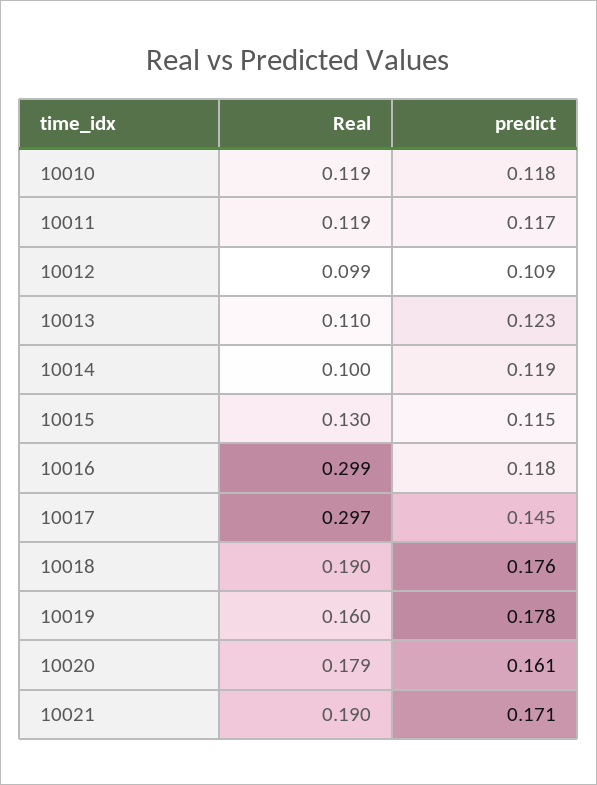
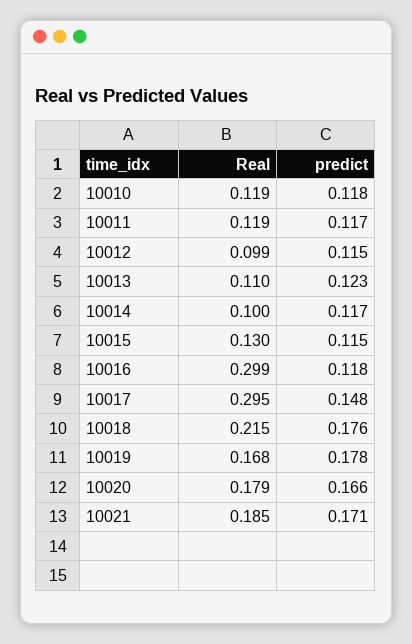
predict, 10012: 0.109 -> 0.115
predict, 10014: 0.119 -> 0.117
Real, 10017: 0.297 -> 0.295
predict, 10017: 0.145 -> 0.148
Real, 10018: 0.19 -> 0.215
Real, 10019: 0.16 -> 0.168
predict, 10020: 0.161 -> 0.166
Real, 10021: 0.19 -> 0.185

